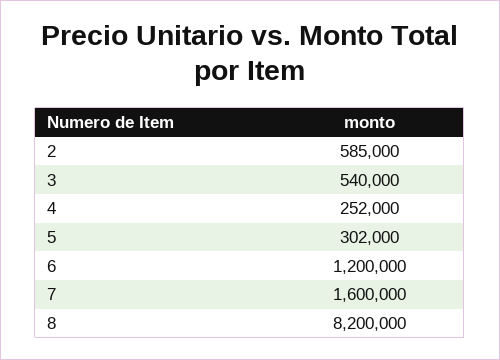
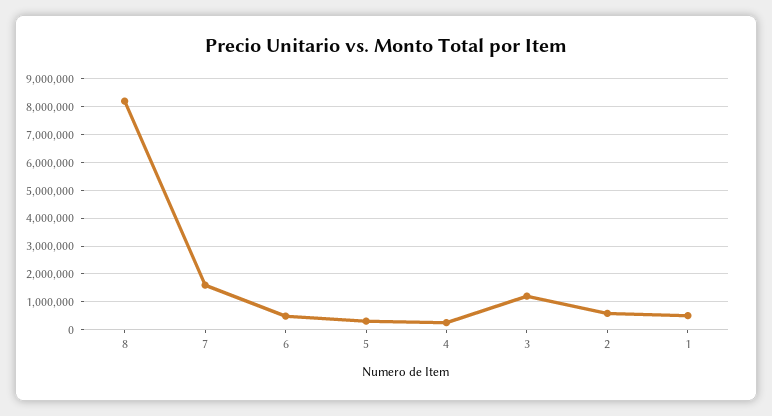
3: 540000 -> 1250000
6: 1200000 -> 500000
1: none -> 500000

